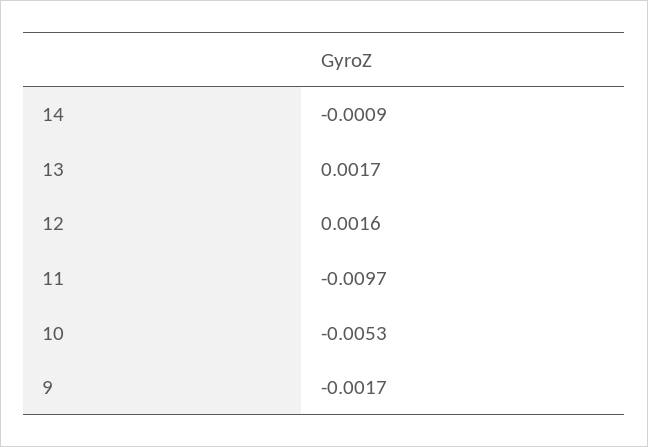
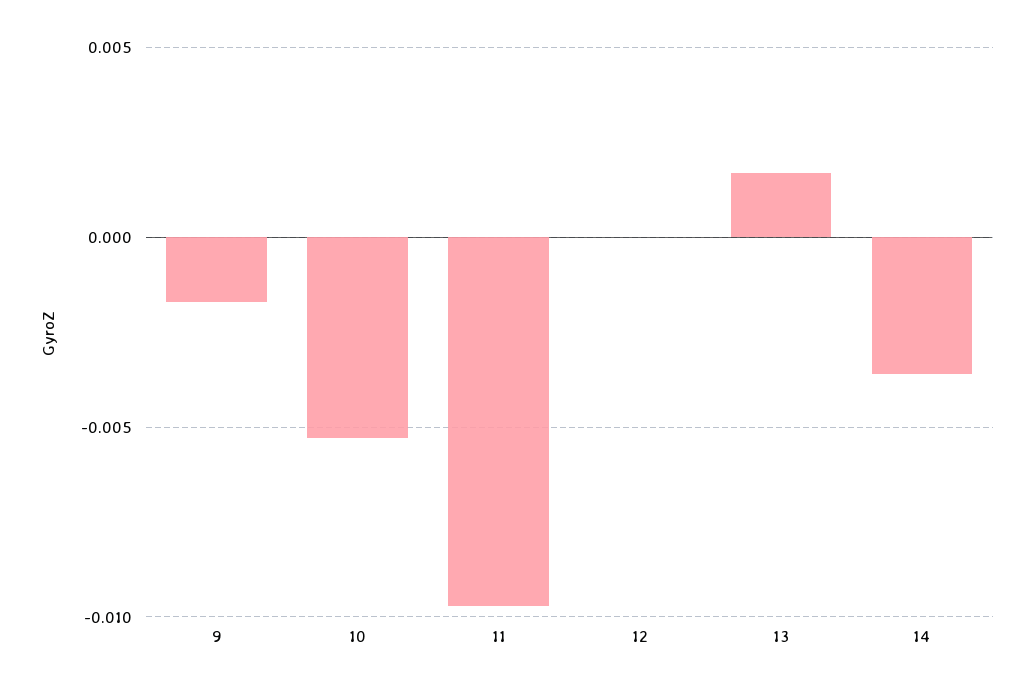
14: -0.0009 -> -0.0035
12: 0.0016 -> 0

